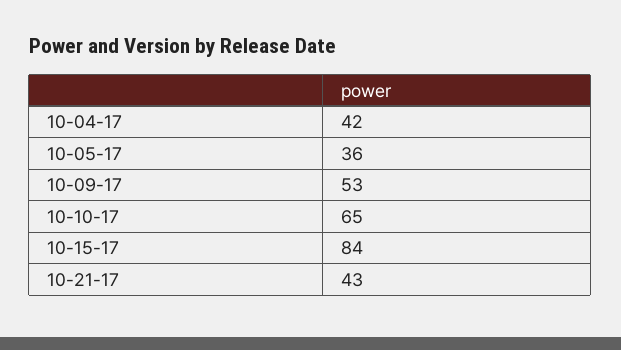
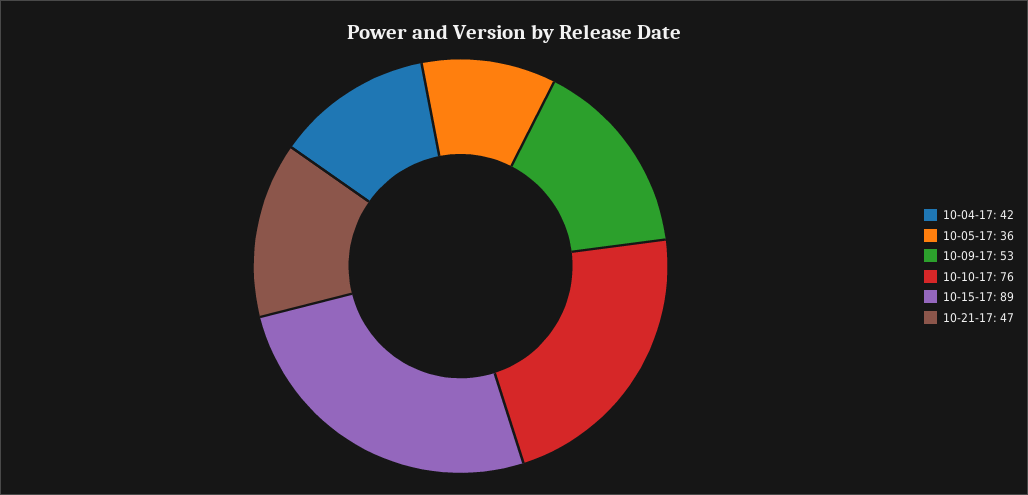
10-10-17: 65 -> 76
10-15-17: 84 -> 89
10-21-17: 43 -> 47

